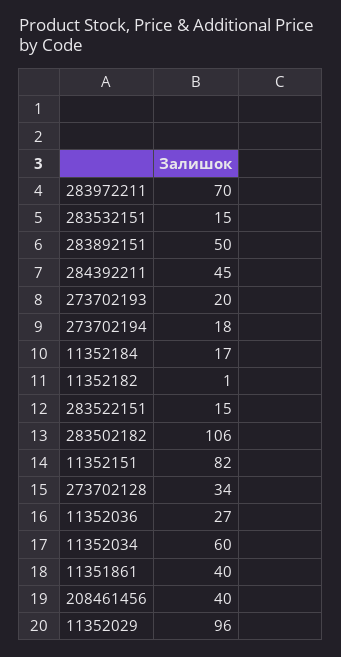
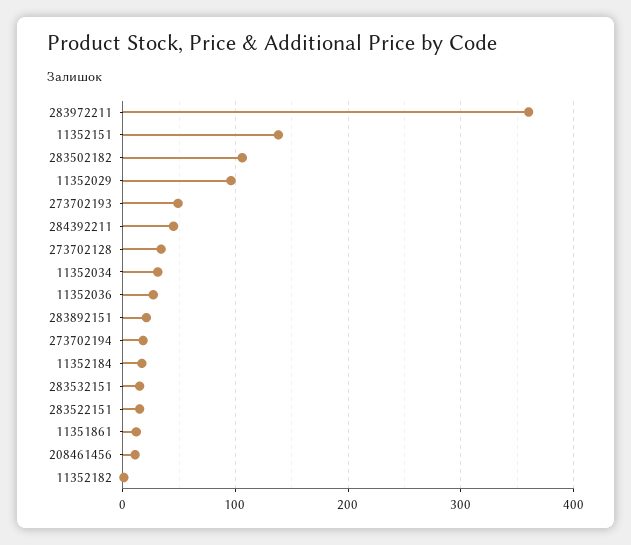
283972211: 70 -> 360
283892151: 50 -> 20
273702193: 20 -> 50
11352151: 82 -> 140
11352034: 60 -> 30
11351861: 40 -> 10
208461456: 40 -> 10

